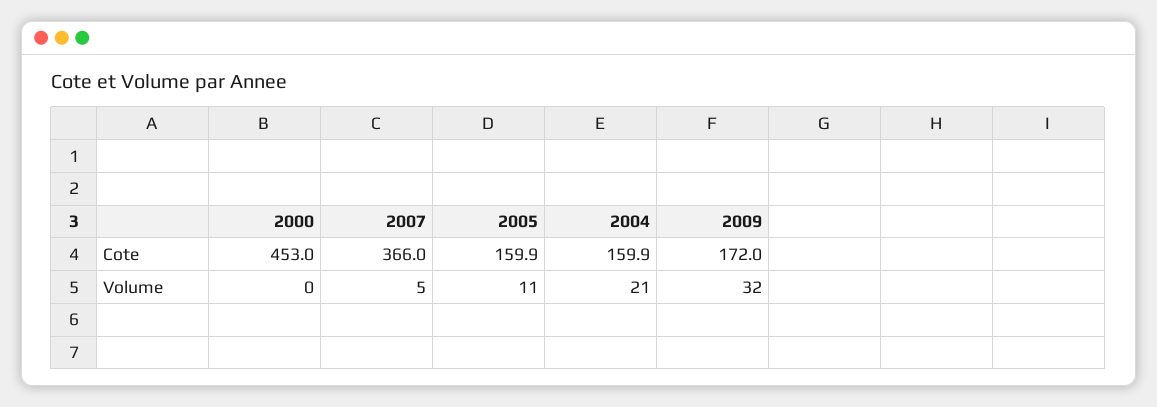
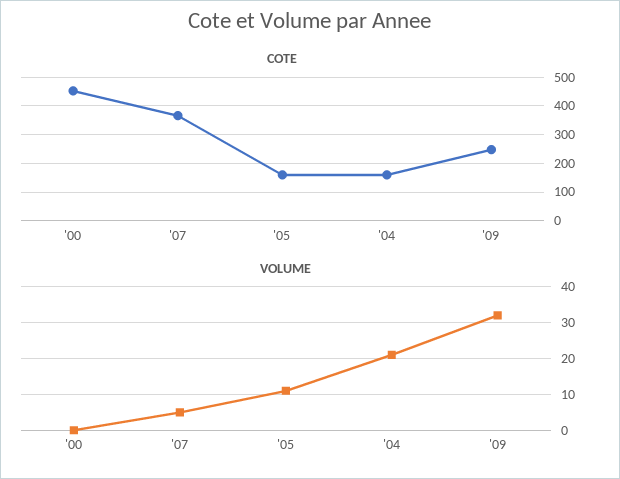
Cote, 2009: 172 -> 250

